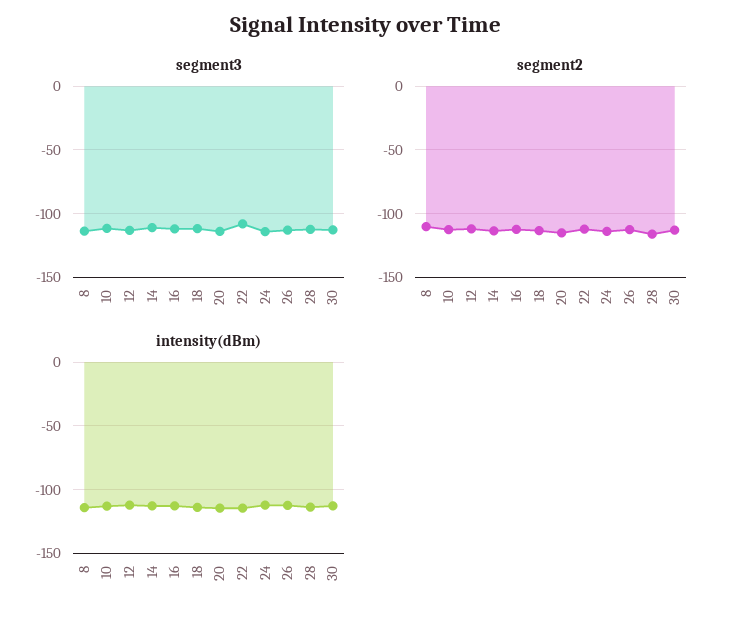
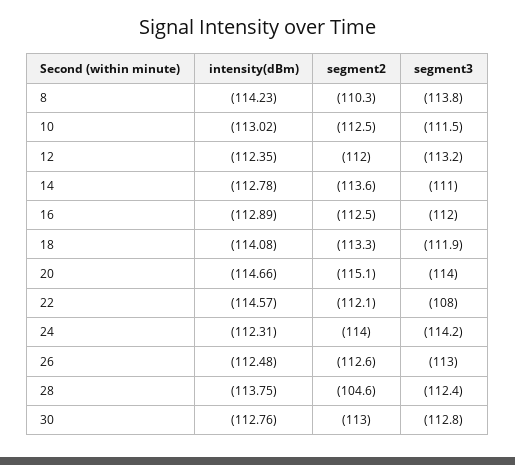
segment2, 28: -115 -> -104.6

